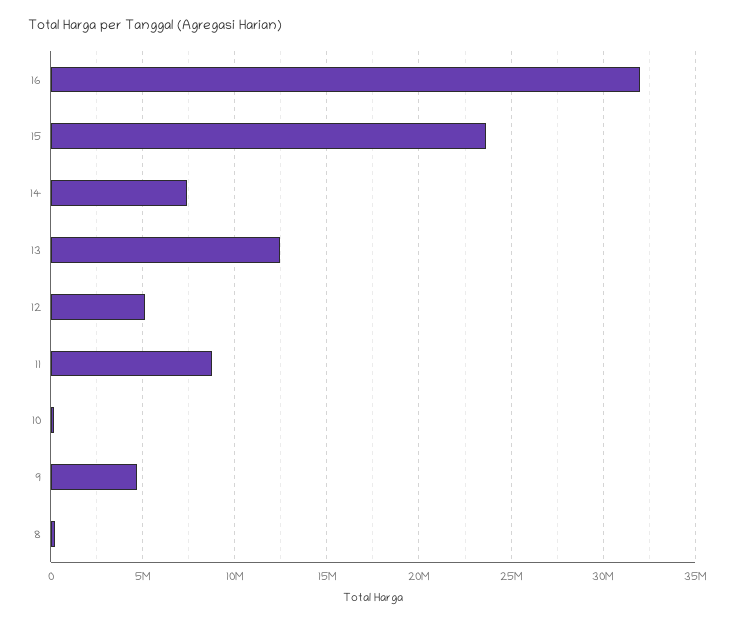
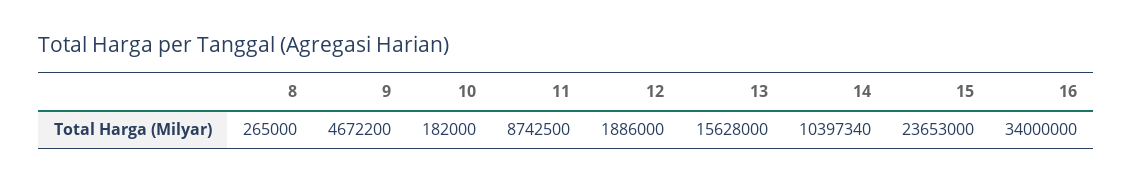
16: 32000000 -> 34000000
14: 7500000 -> 10397340
13: 12500000 -> 15628000
12: 5000000 -> 1886000

